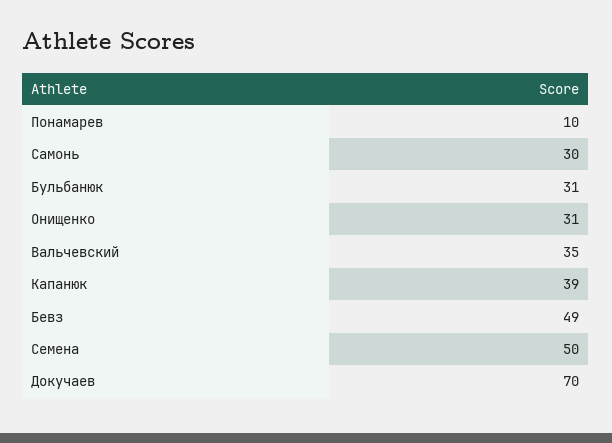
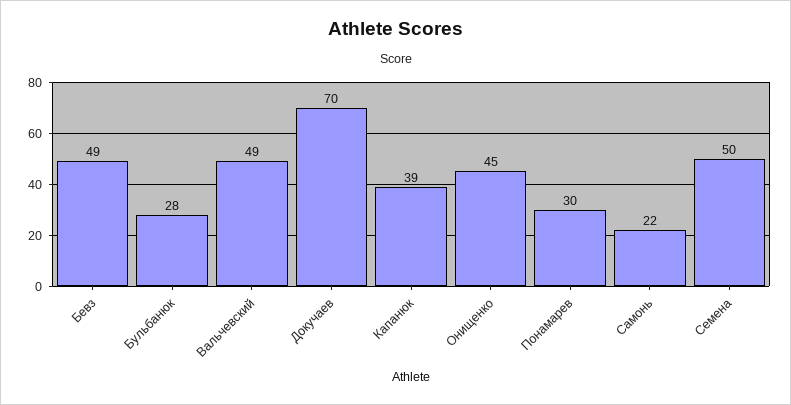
Понамарев: 10 -> 30
Самонь: 30 -> 22
Бульбанюк: 31 -> 28
Онищенко: 31 -> 45
Вальчевский: 35 -> 49

